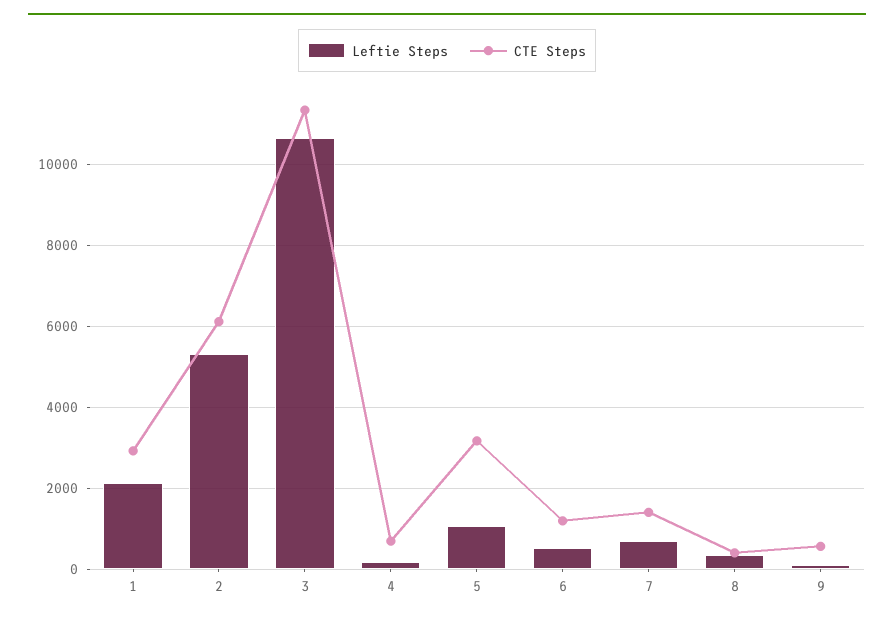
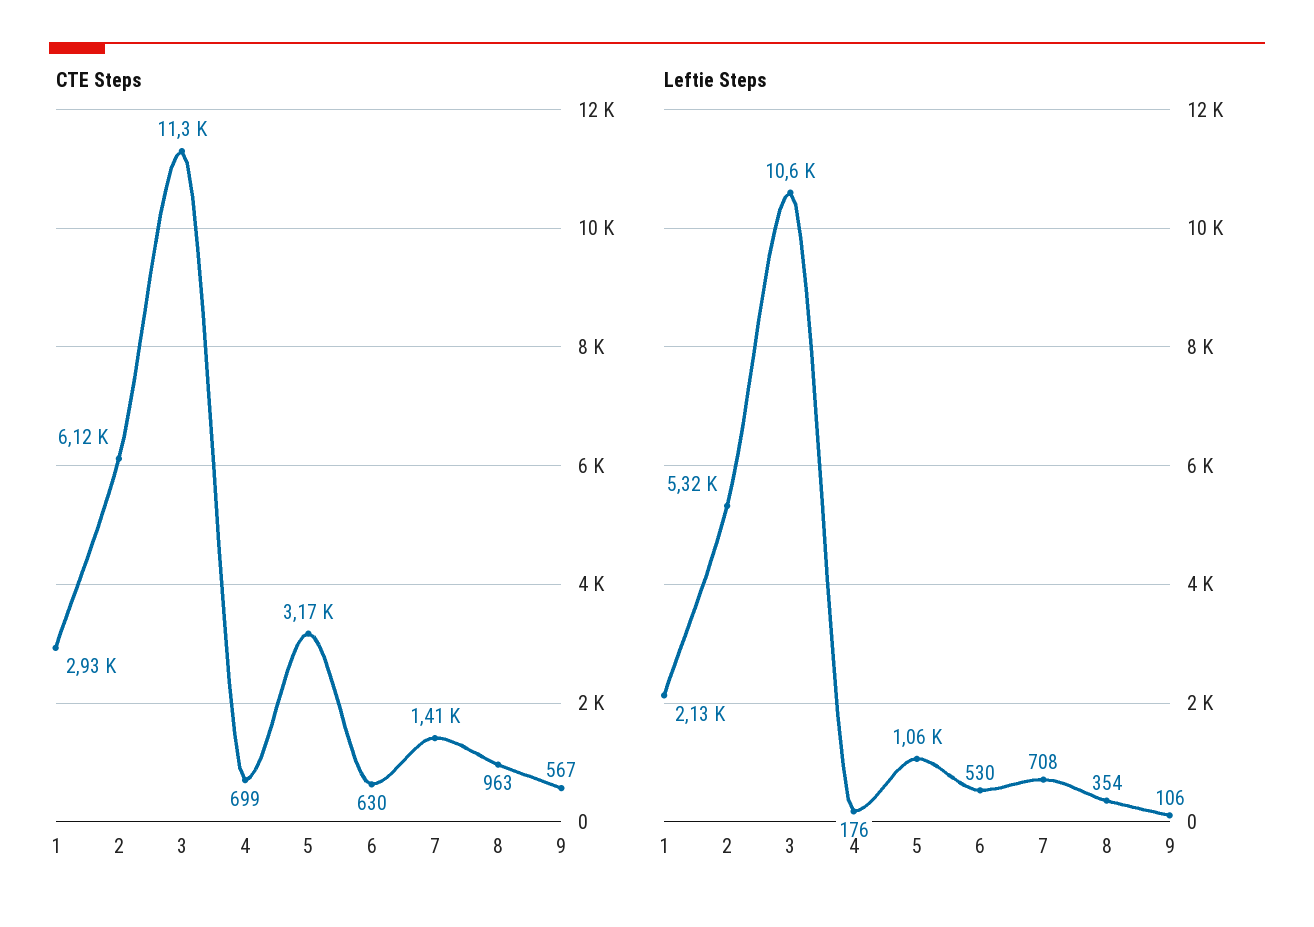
CTE Steps, 6: 1200 -> 630
CTE Steps, 8: 400 -> 963

